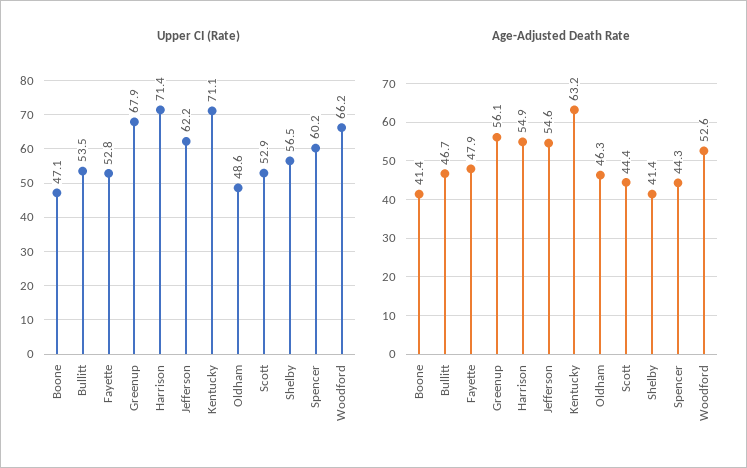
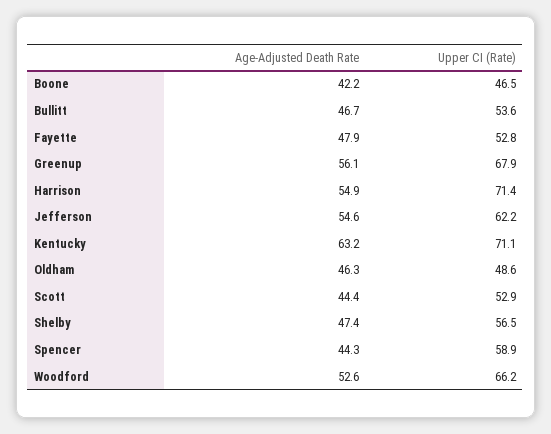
Upper CI (Rate), Boone: 47.1 -> 46.5
Upper CI (Rate), Bullitt: 53.5 -> 53.6
Upper CI (Rate), Spencer: 60.2 -> 58.9
Age-Adjusted Death Rate, Boone: 41.4 -> 42.2
Age-Adjusted Death Rate, Shelby: 41.4 -> 47.4

